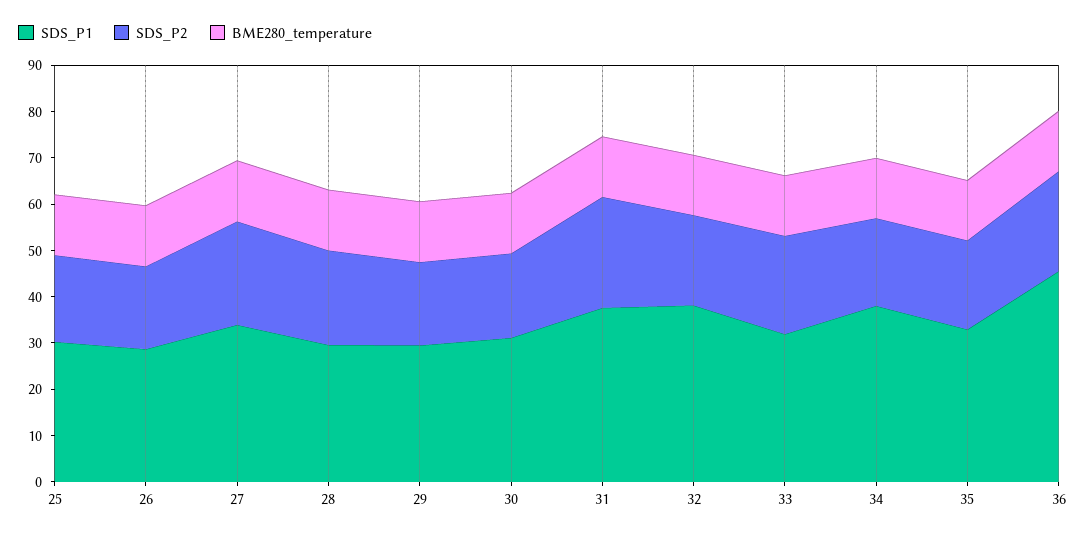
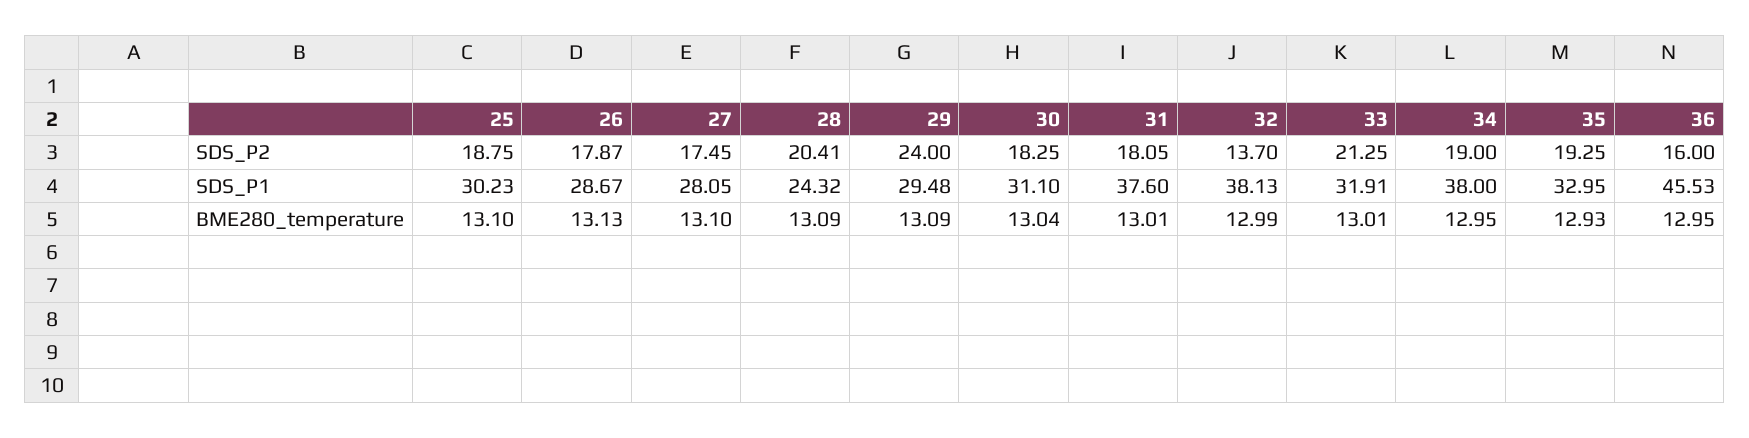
SDS_P1, 27: 34 -> 28.05
SDS_P2, 27: 22 -> 17.45
SDS_P1, 28: 30 -> 24.32
SDS_P2, 29: 18 -> 24
SDS_P2, 31: 24 -> 18.05
SDS_P2, 32: 20 -> 13.7
SDS_P2, 36: 22 -> 16

